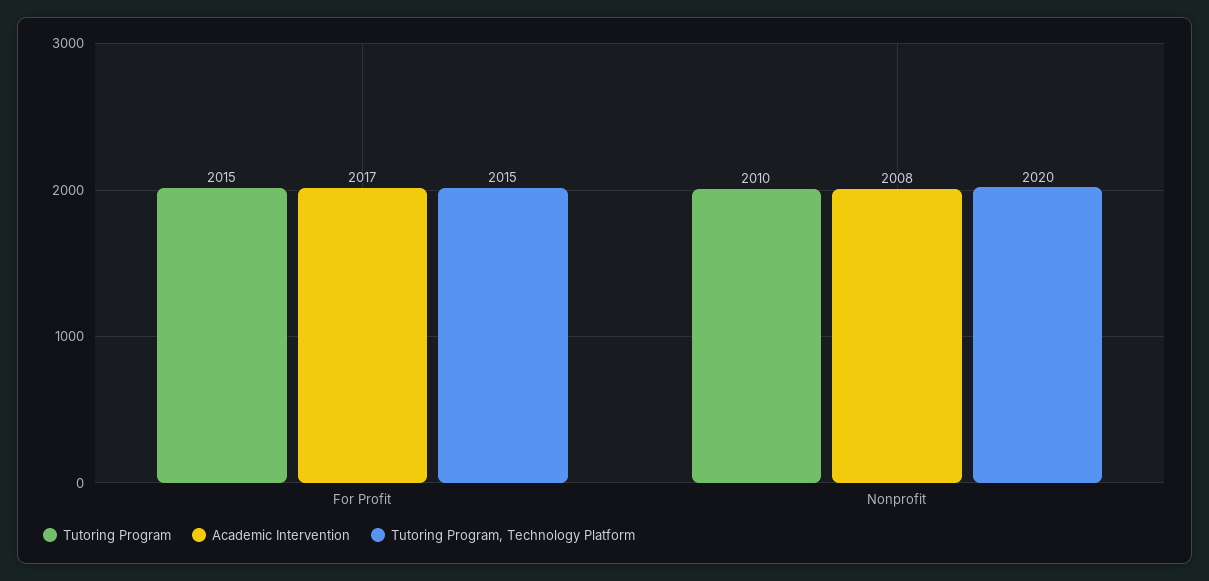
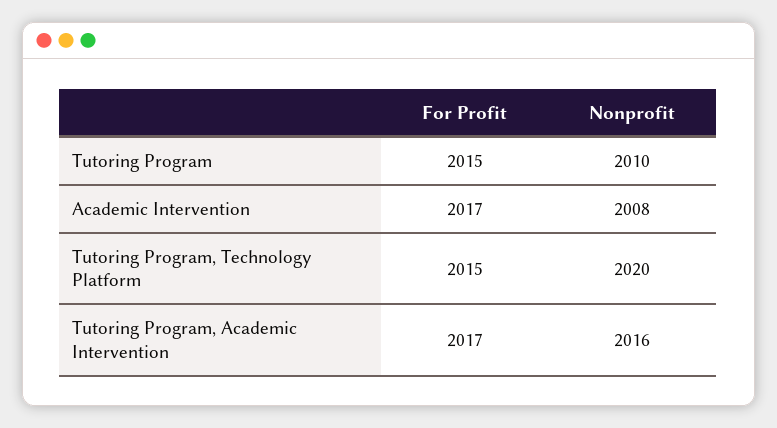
Tutoring Program, Academic Intervention, For Profit: none -> 2017
Tutoring Program, Academic Intervention, Nonprofit: none -> 2016

